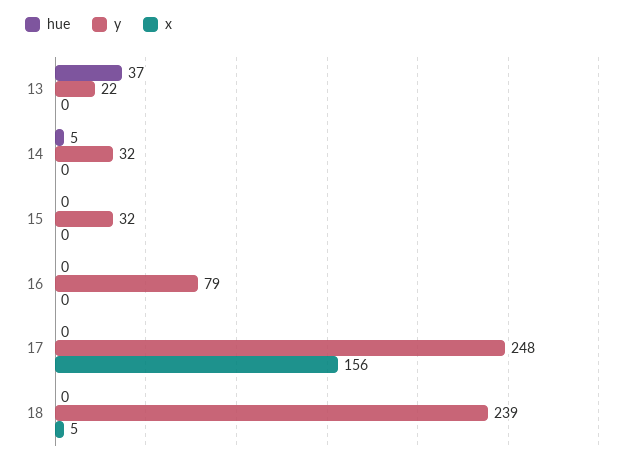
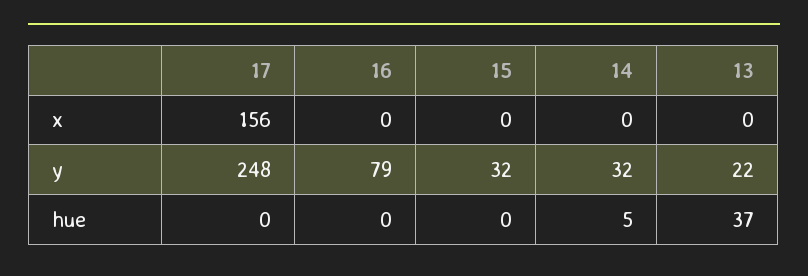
hue, 18: 0 -> none
y, 18: 239 -> none
x, 18: 5 -> none

